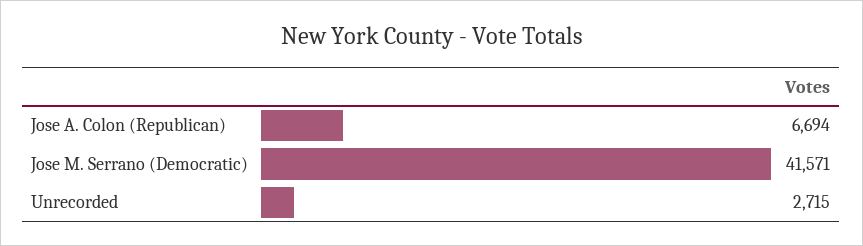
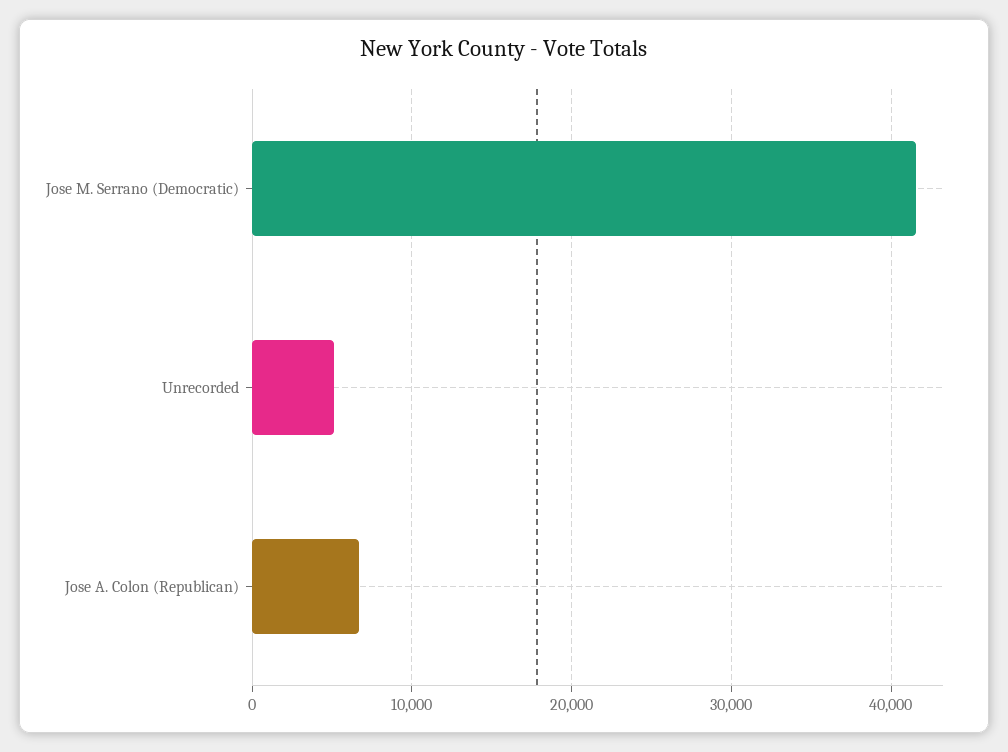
Unrecorded: 2715 -> 5000

